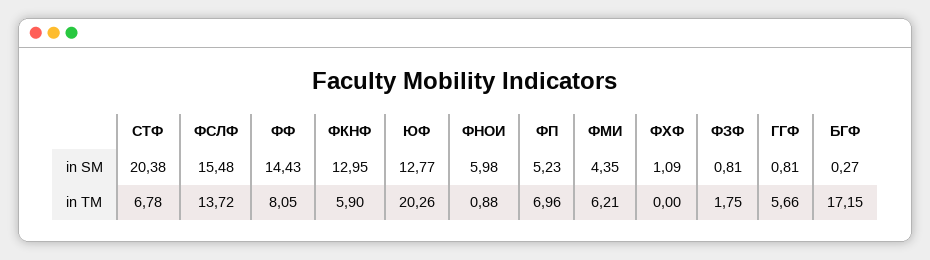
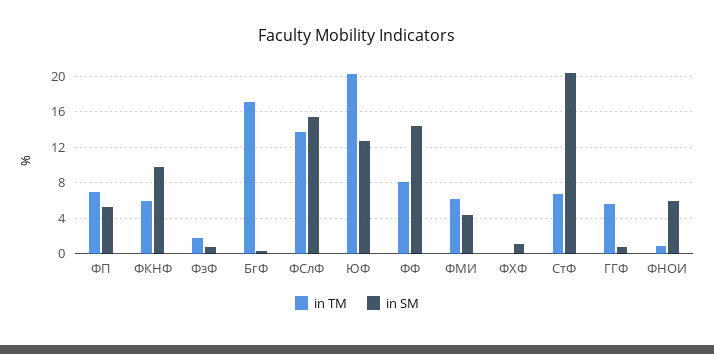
in SM, ФКНФ: 12.95 -> 10

